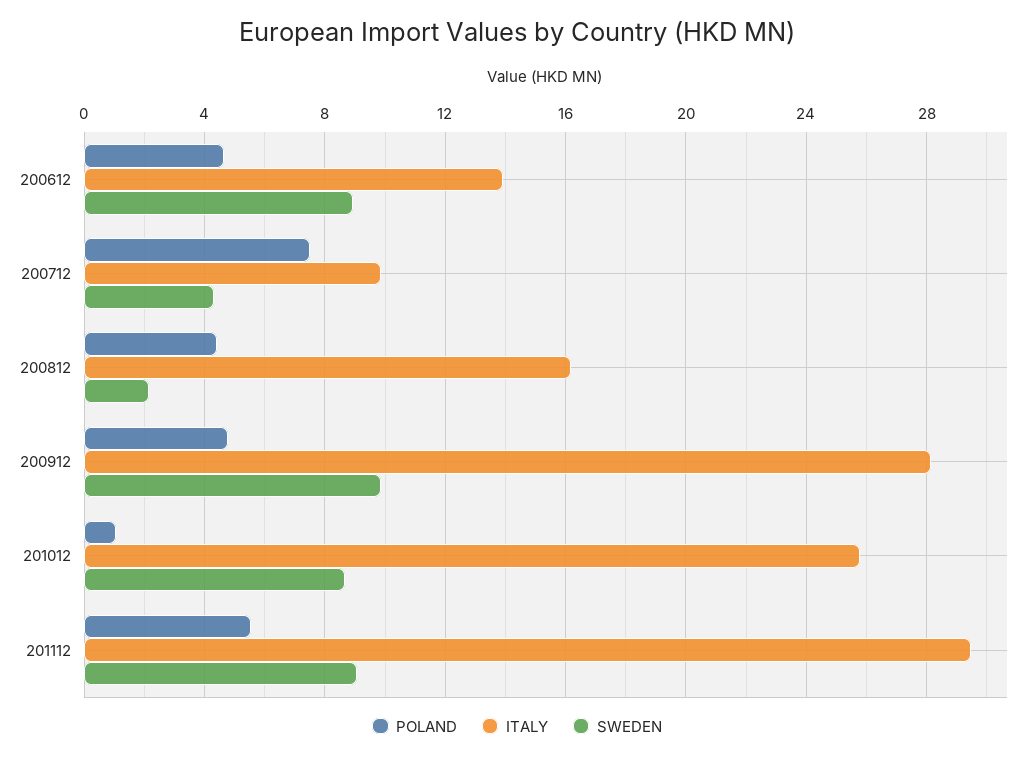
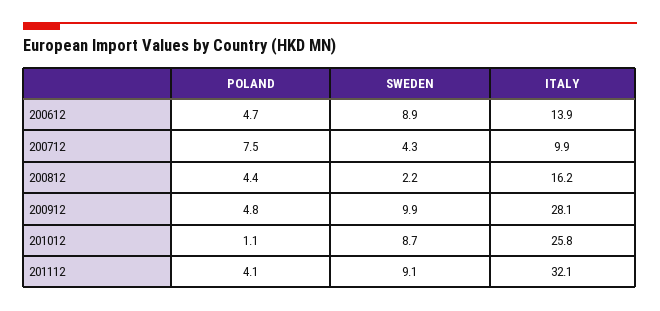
POLAND, 201112: 5.5 -> 4.1
ITALY, 201112: 29.5 -> 32.1

